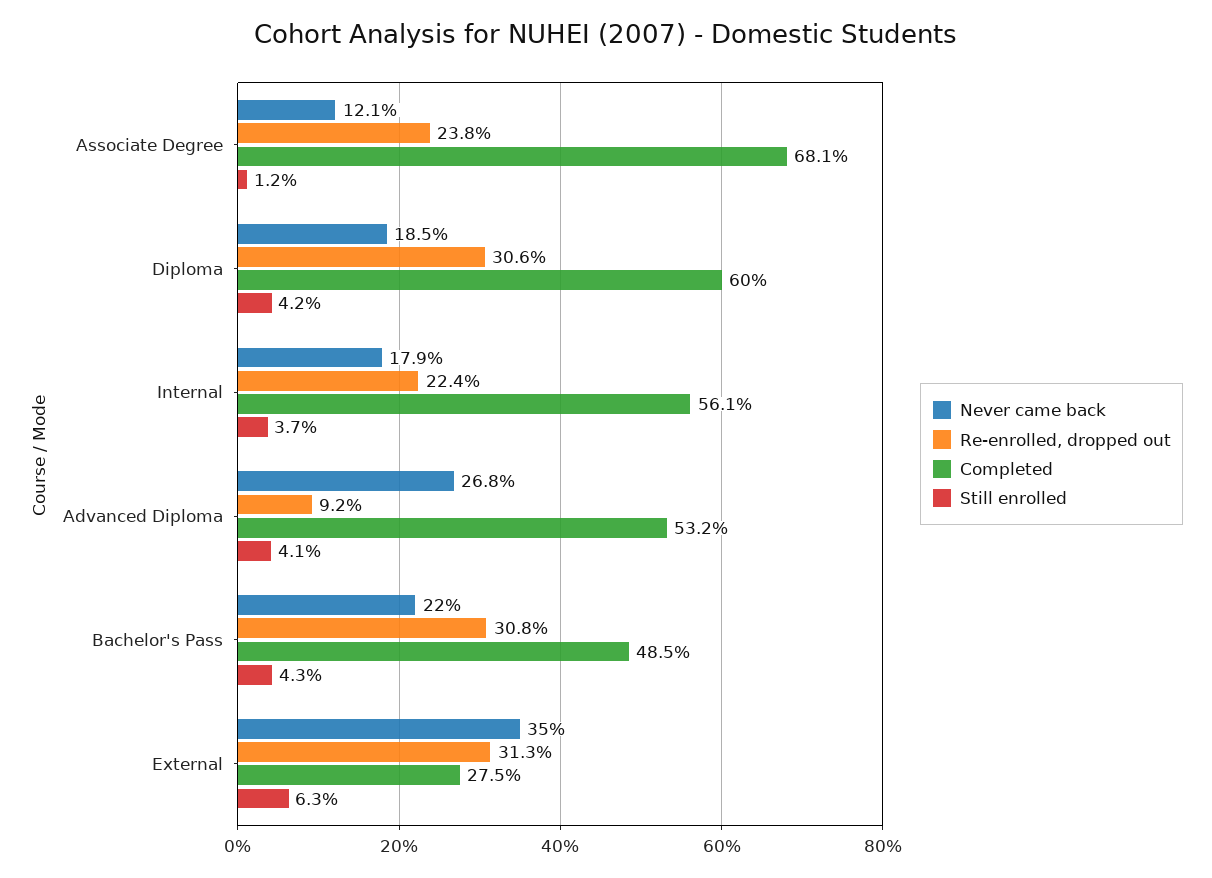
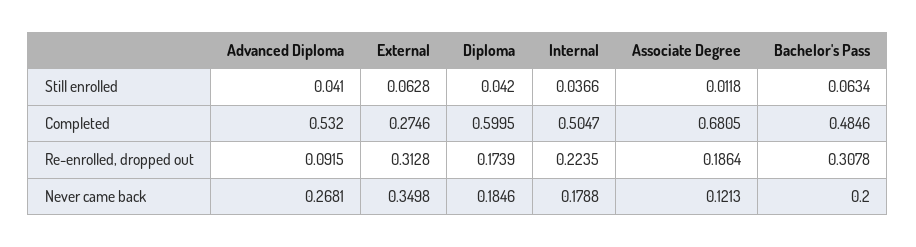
Re-enrolled, dropped out, Associate Degree: 0.238 -> 0.1864
Re-enrolled, dropped out, Diploma: 0.306 -> 0.1739
Completed, Internal: 0.561 -> 0.5047
Never came back, Bachelor's Pass: 0.22 -> 0.2
Still enrolled, Bachelor's Pass: 0.043 -> 0.0634

